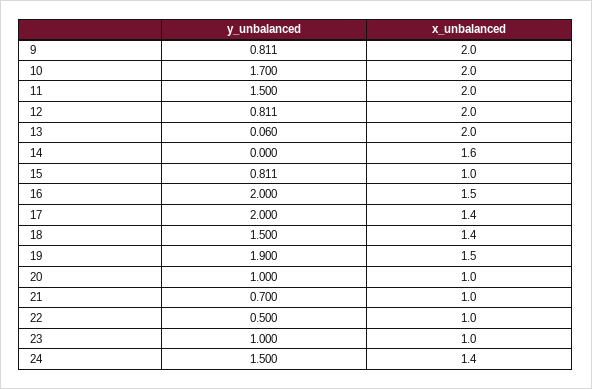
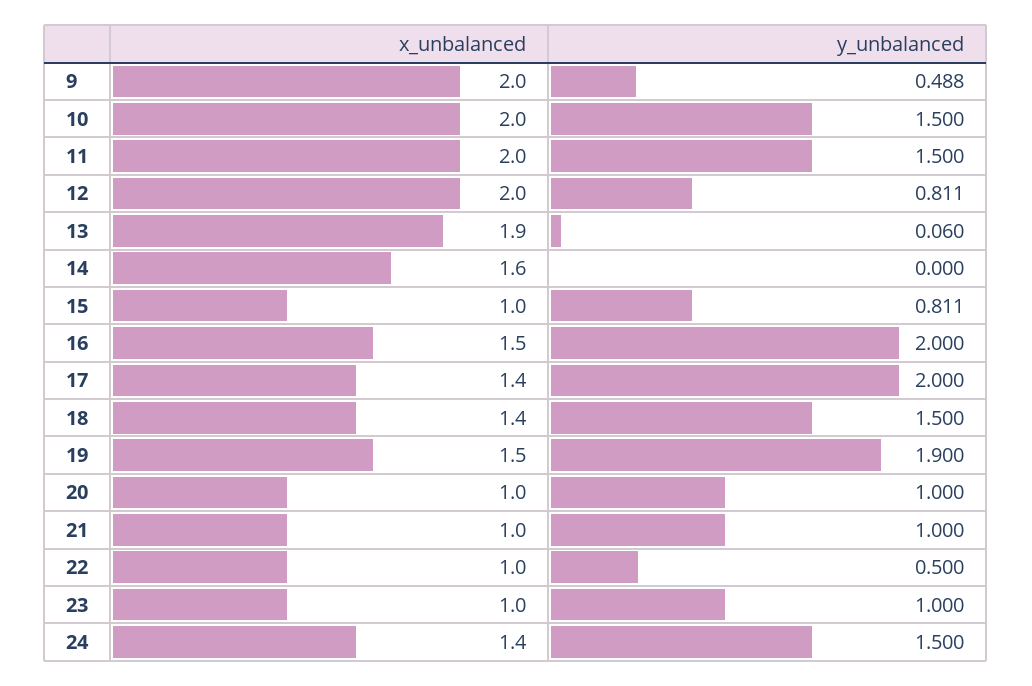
y_unbalanced, 9: 0.811 -> 0.488
y_unbalanced, 10: 1.7 -> 1.5
x_unbalanced, 13: 2 -> 1.9
y_unbalanced, 21: 0.7 -> 1

